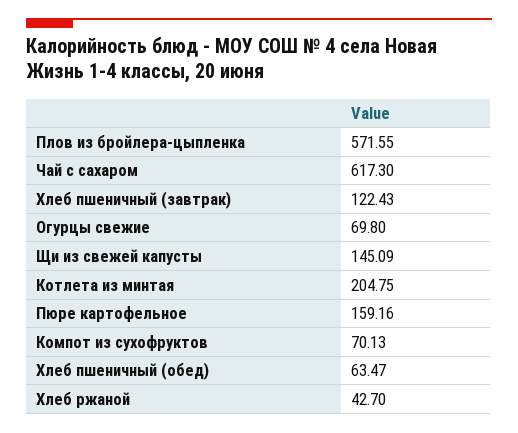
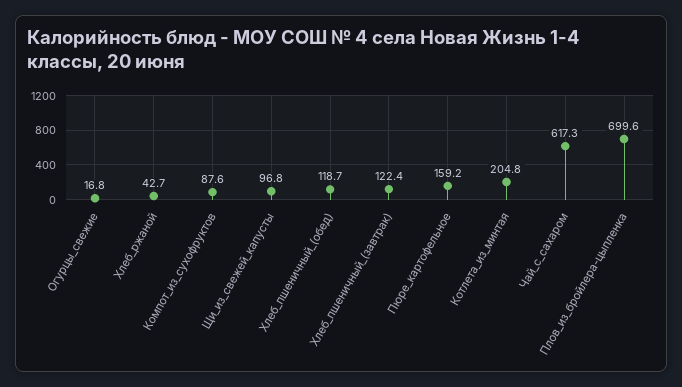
Плов из бройлера-цыпленка: 571.55 -> 699.6
Огурцы свежие: 69.8 -> 16.8
Щи из свежей капусты: 145.09 -> 96.8
Компот из сухофруктов: 70.13 -> 87.6
Хлеб пшеничный (обед): 63.47 -> 118.7

